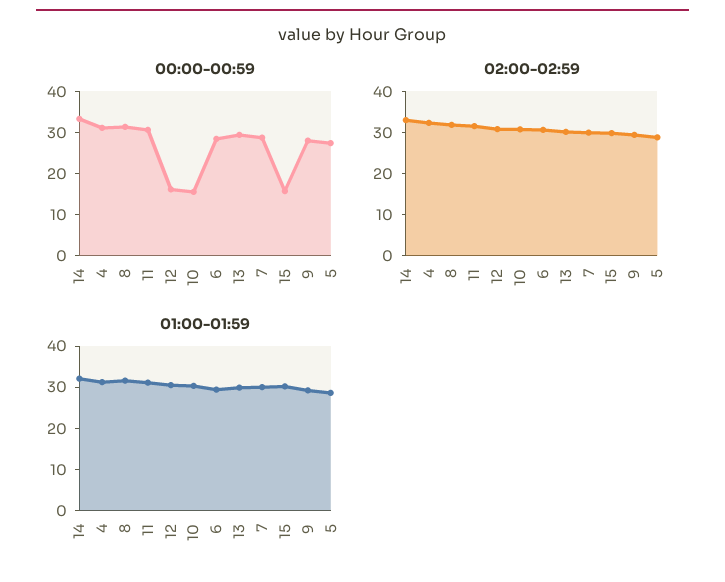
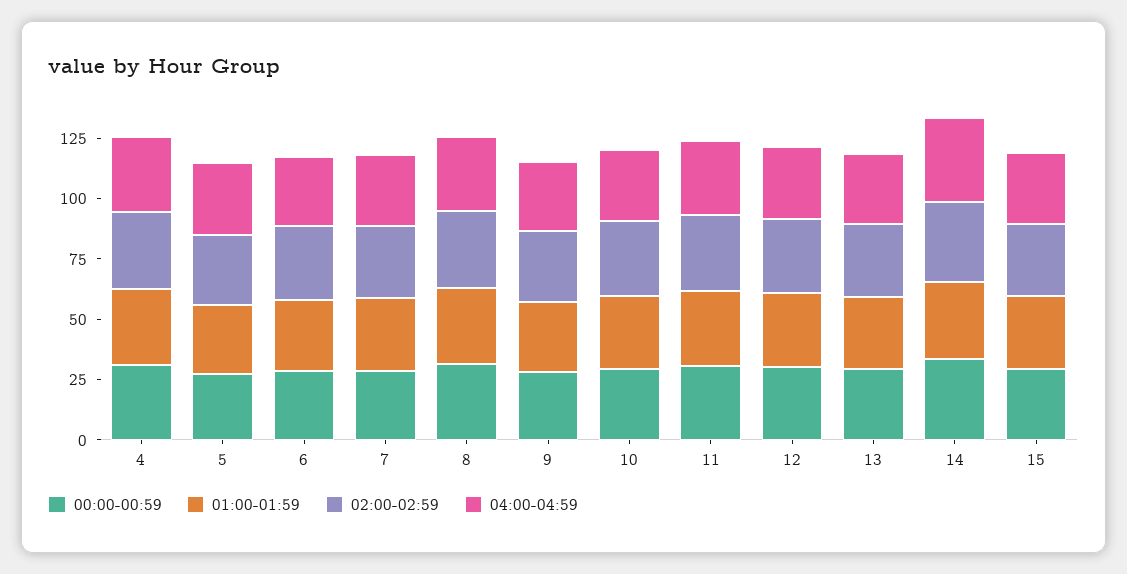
00:00-00:59, 12: 16 -> 30
00:00-00:59, 10: 16 -> 30
00:00-00:59, 15: 16 -> 30
04:00-04:59, 4: none -> 30
04:00-04:59, 5: none -> 30
04:00-04:59, 6: none -> 30
04:00-04:59, 7: none -> 30
04:00-04:59, 8: none -> 30
04:00-04:59, 9: none -> 30
04:00-04:59, 10: none -> 30
04:00-04:59, 11: none -> 30
04:00-04:59, 12: none -> 30
04:00-04:59, 13: none -> 30
04:00-04:59, 14: none -> 35
04:00-04:59, 15: none -> 30

